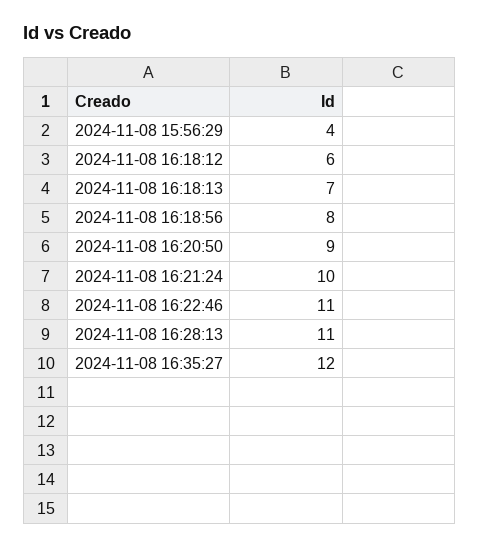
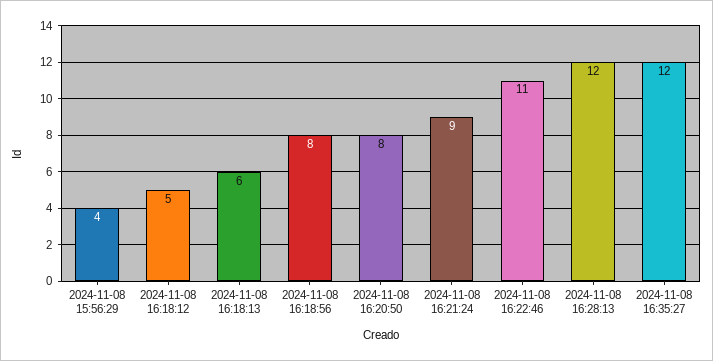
2024-11-08 16:18:12: 6 -> 5
2024-11-08 16:18:13: 7 -> 6
2024-11-08 16:20:50: 9 -> 8
2024-11-08 16:21:24: 10 -> 9
2024-11-08 16:28:13: 11 -> 12

